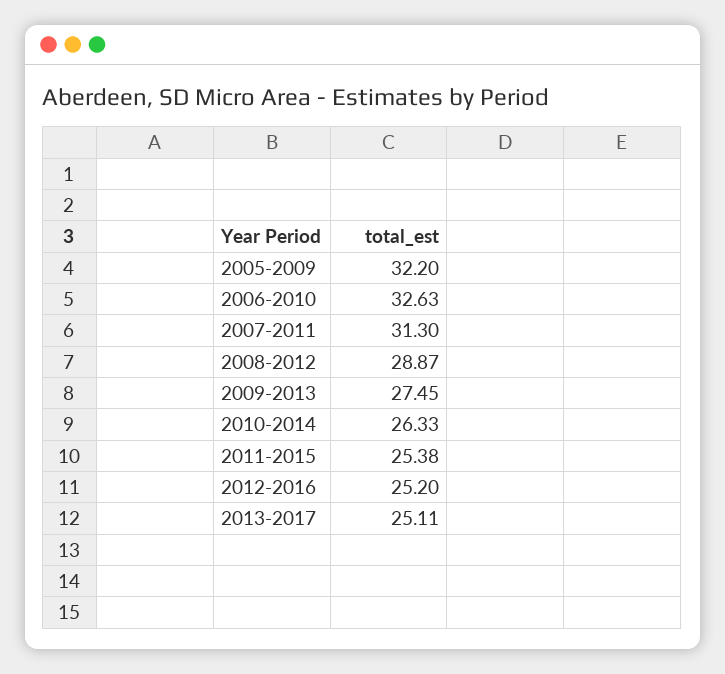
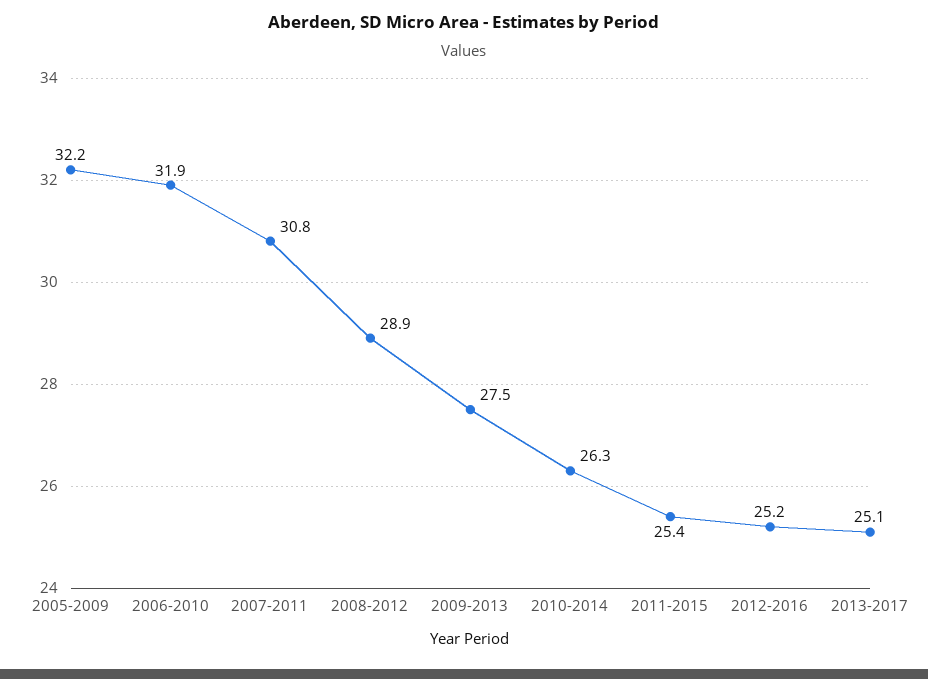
2006-2010: 32.63 -> 31.9
2007-2011: 31.3 -> 30.8

